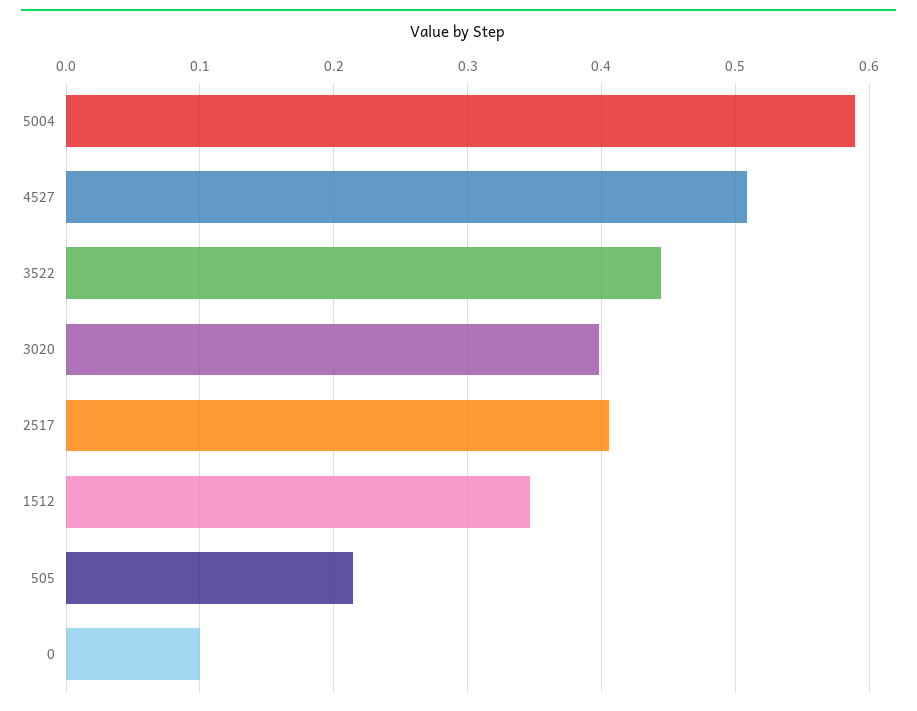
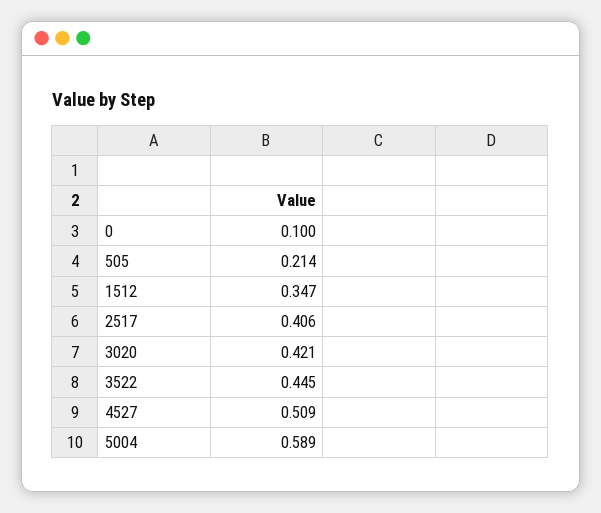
3020: 0.4 -> 0.421

